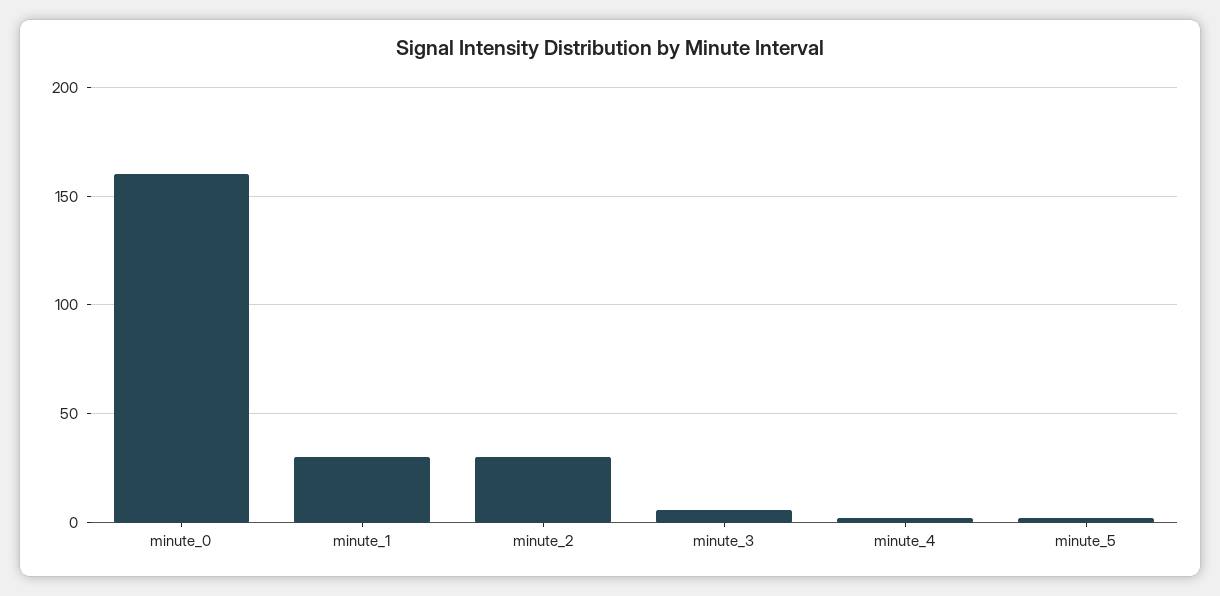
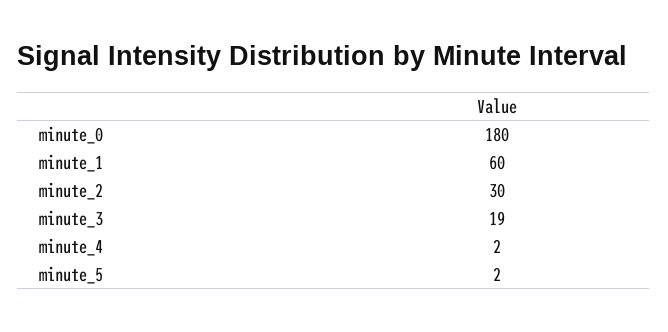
minute_0: 160 -> 180
minute_1: 30 -> 60
minute_3: 5 -> 19

